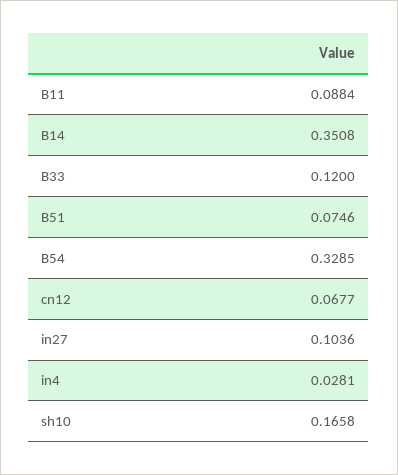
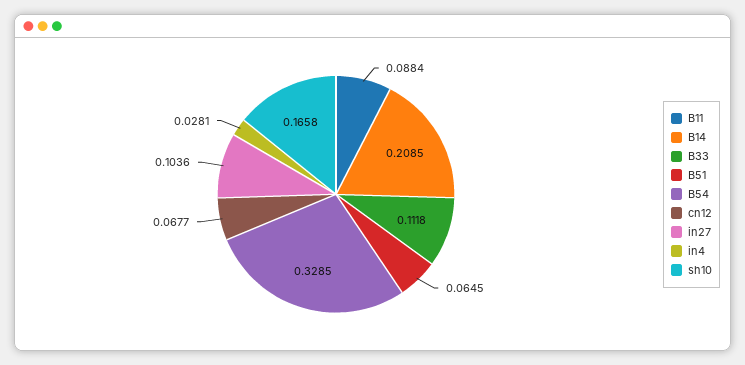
B14: 0.3508 -> 0.2085
B33: 0.12 -> 0.1118
B51: 0.0746 -> 0.0645

